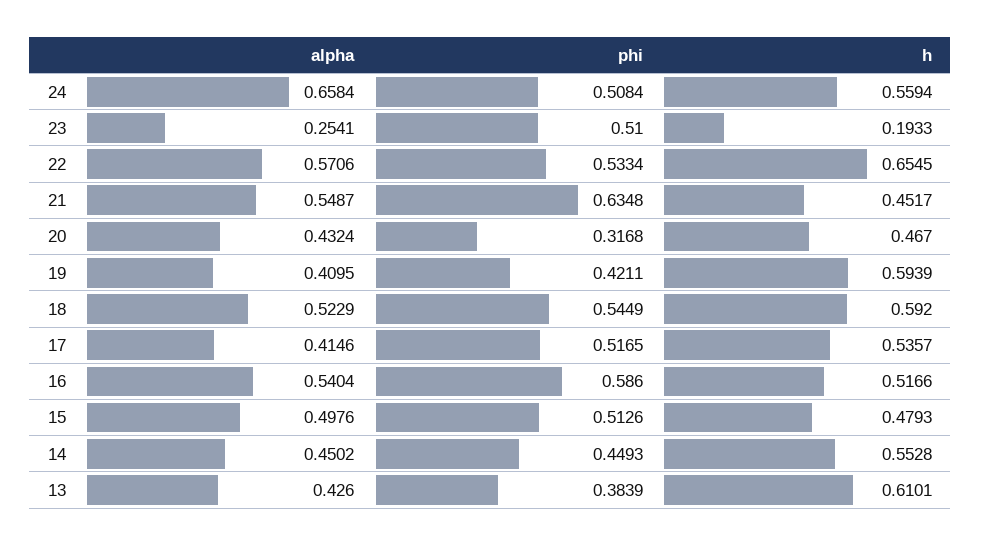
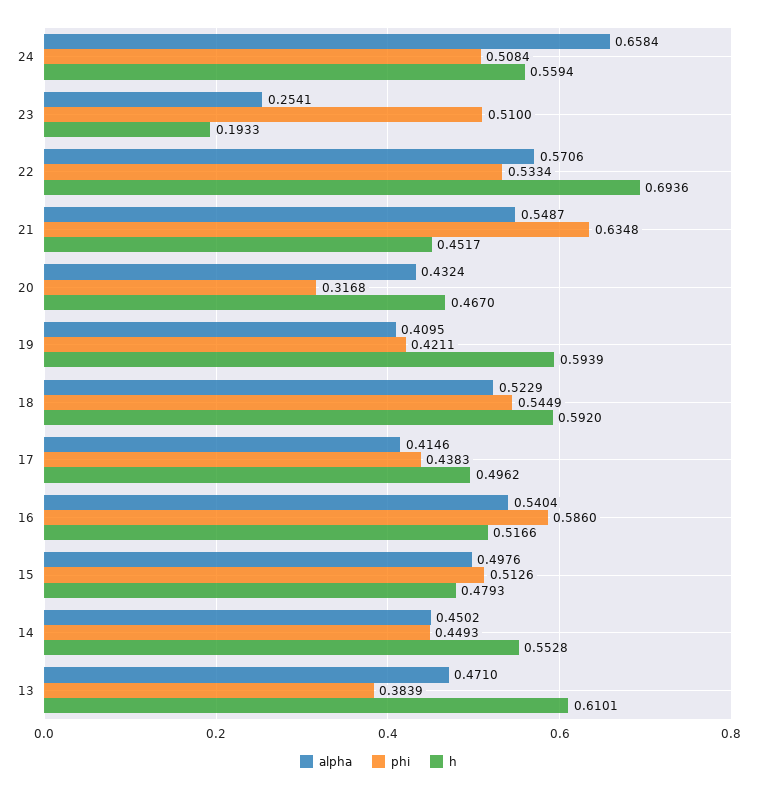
h, 22: 0.6545 -> 0.6936
phi, 17: 0.5165 -> 0.4383
h, 17: 0.5357 -> 0.4962
alpha, 13: 0.426 -> 0.471

